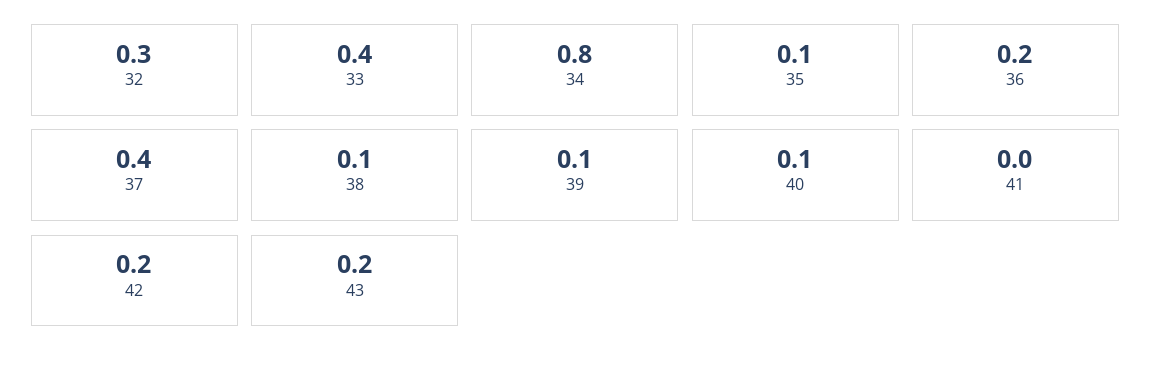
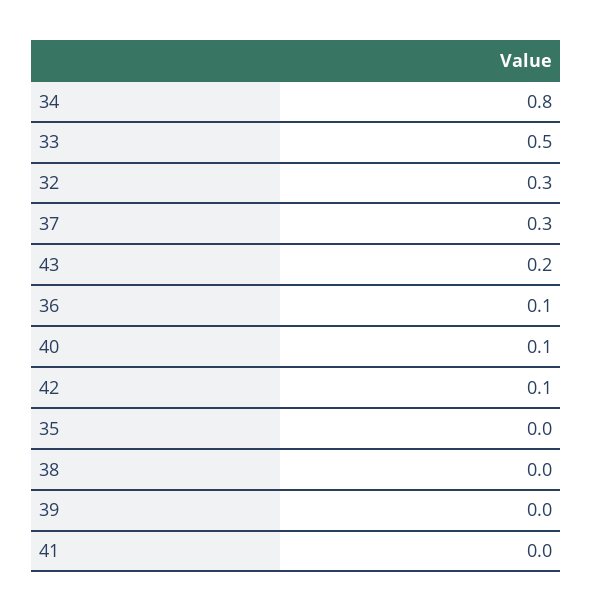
33: 0.4 -> 0.5
35: 0.1 -> 0
36: 0.2 -> 0.1
37: 0.4 -> 0.3
38: 0.1 -> 0
39: 0.1 -> 0
42: 0.2 -> 0.1

